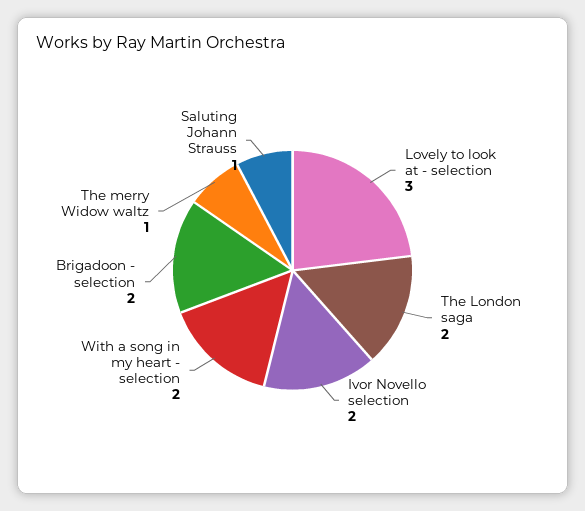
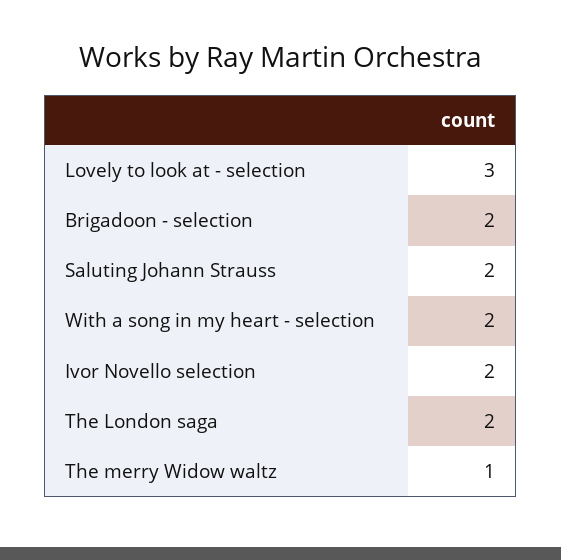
Saluting Johann Strauss: 1 -> 2

